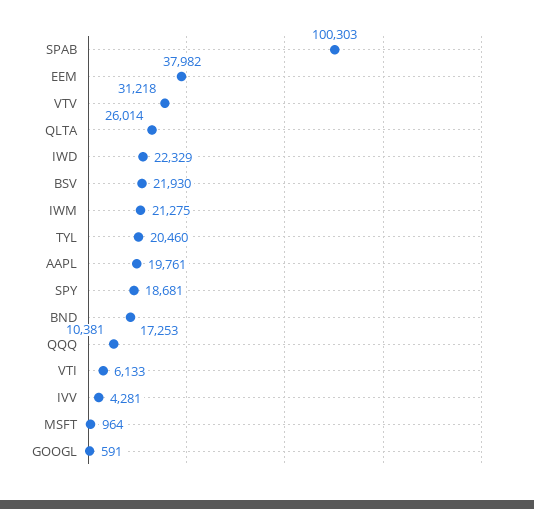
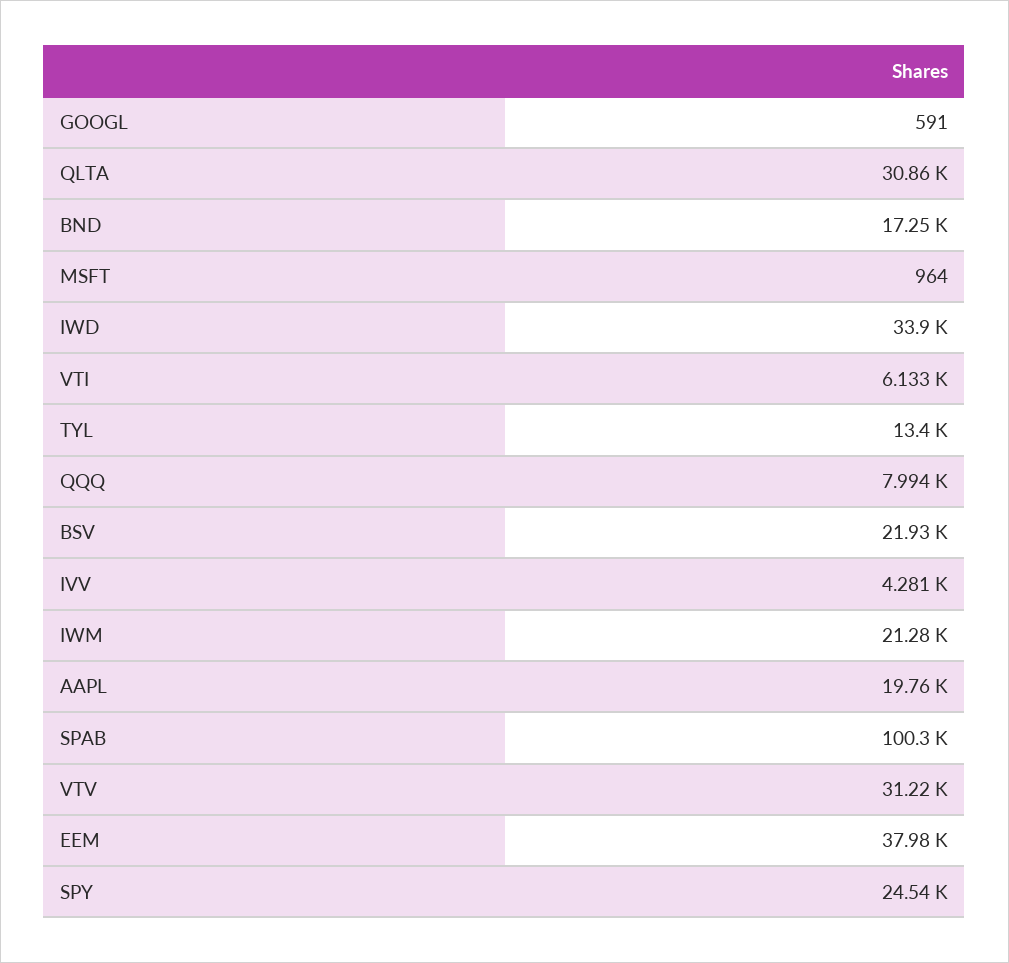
QLTA: 26014 -> 30860
IWD: 22329 -> 33900
TYL: 20460 -> 13400
SPY: 18681 -> 24540
QQQ: 10381 -> 7994

